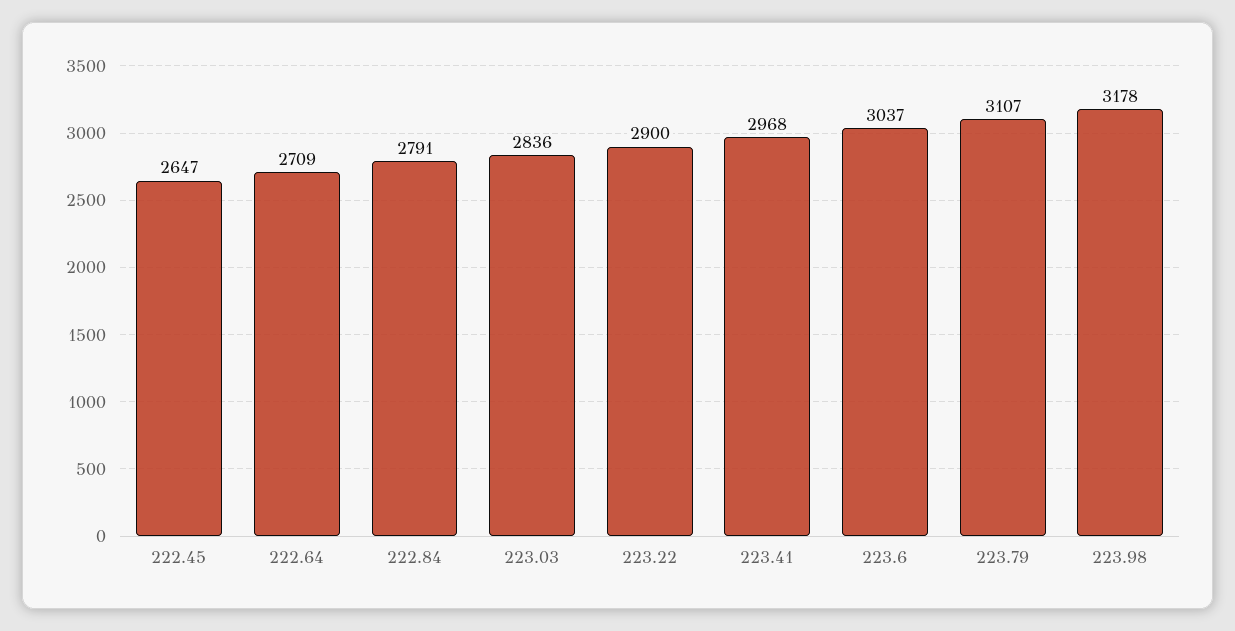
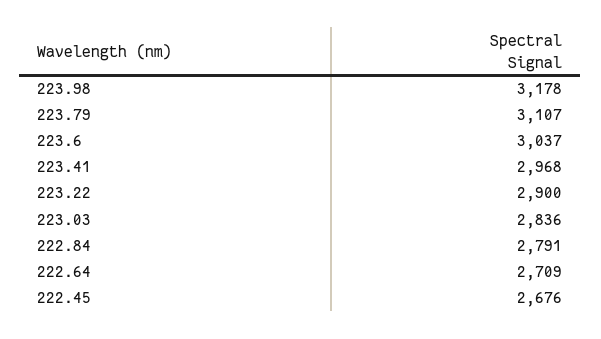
222.45: 2647 -> 2676

